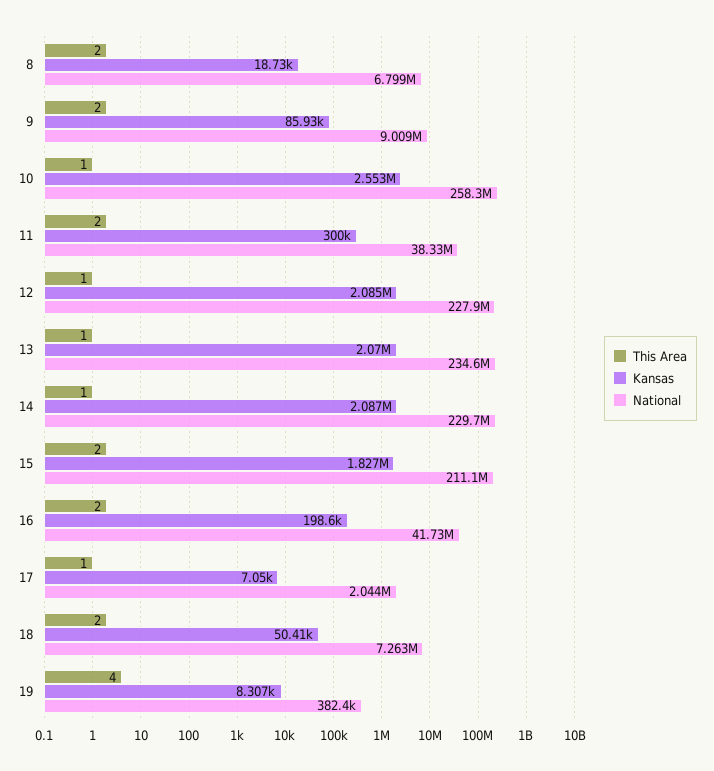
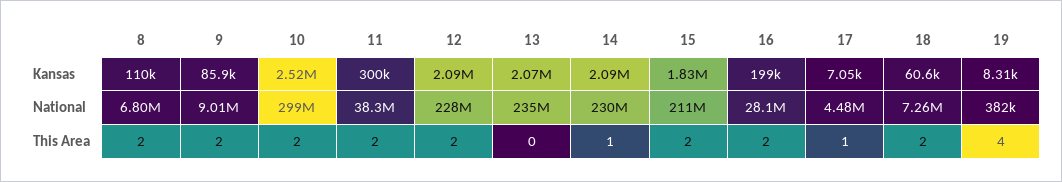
Kansas, 8: 18730 -> 110000
This Area, 10: 1 -> 2
Kansas, 10: 2553000 -> 2520000
National, 10: 258300000 -> 299000000
This Area, 12: 1 -> 2
This Area, 13: 1 -> 0
National, 16: 41730000 -> 28100000
National, 17: 2044000 -> 4480000
Kansas, 18: 50410 -> 60600

